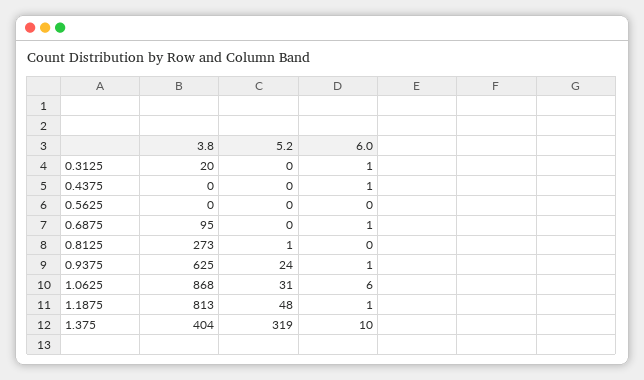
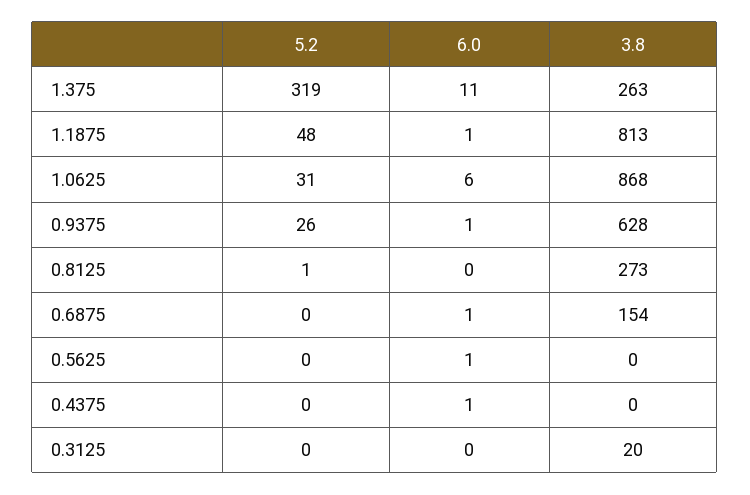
6.0, 0.3125: 1 -> 0
6.0, 0.5625: 0 -> 1
3.8, 0.6875: 95 -> 154
3.8, 0.9375: 625 -> 628
5.2, 0.9375: 24 -> 26
3.8, 1.375: 404 -> 263
6.0, 1.375: 10 -> 11

